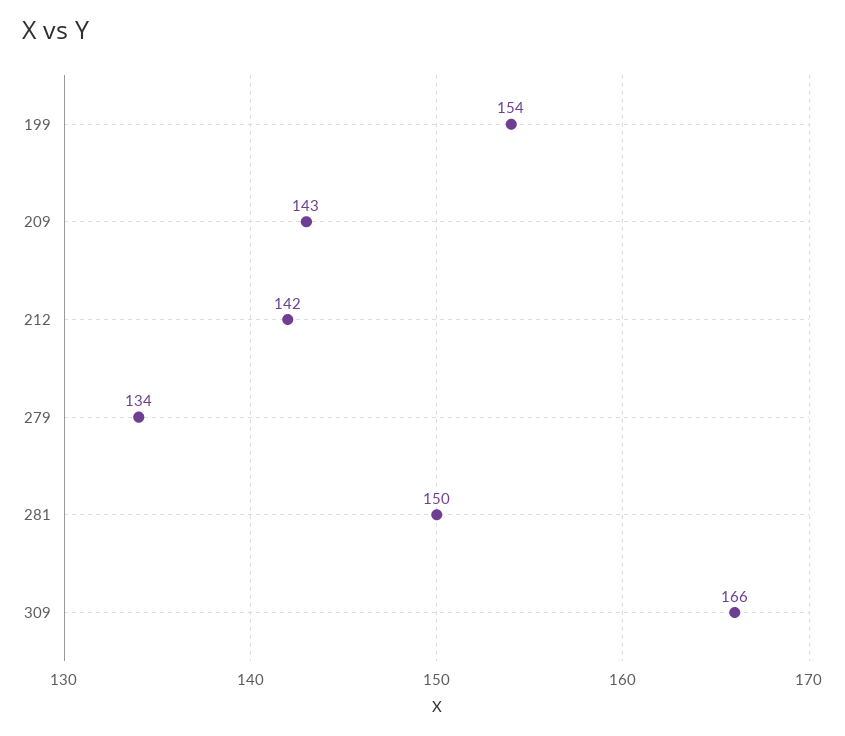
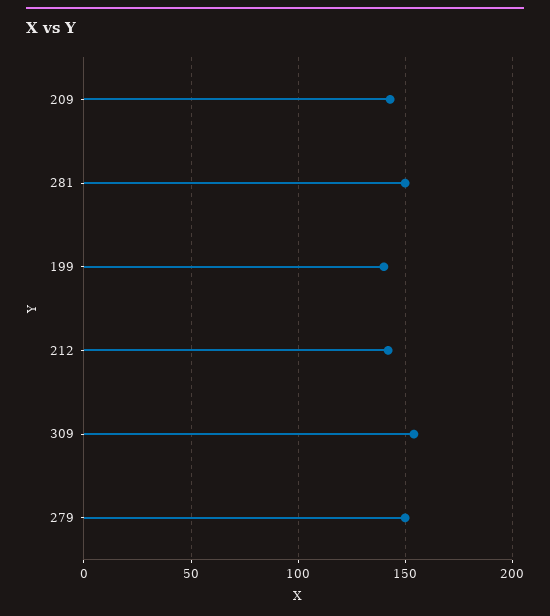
199: 154 -> 140
279: 134 -> 150
309: 166 -> 155

